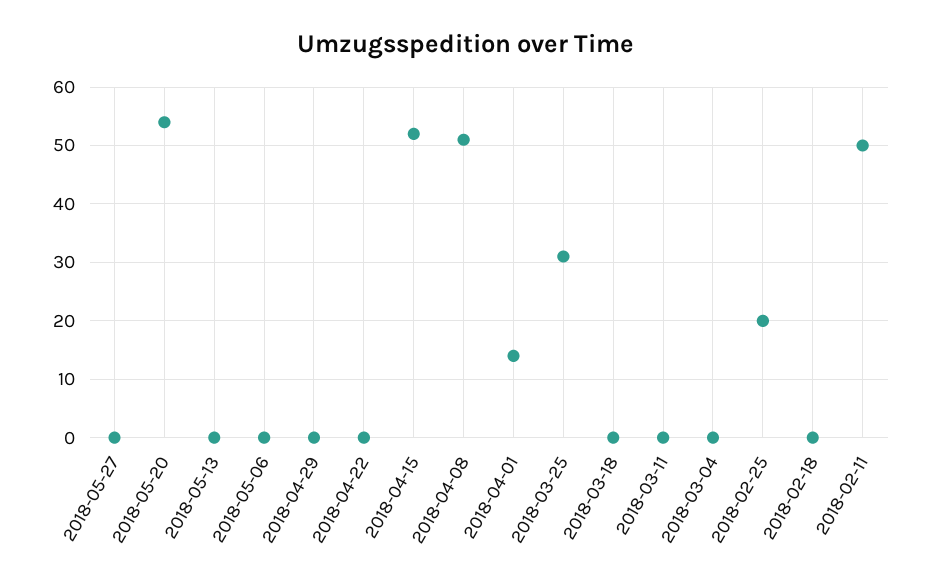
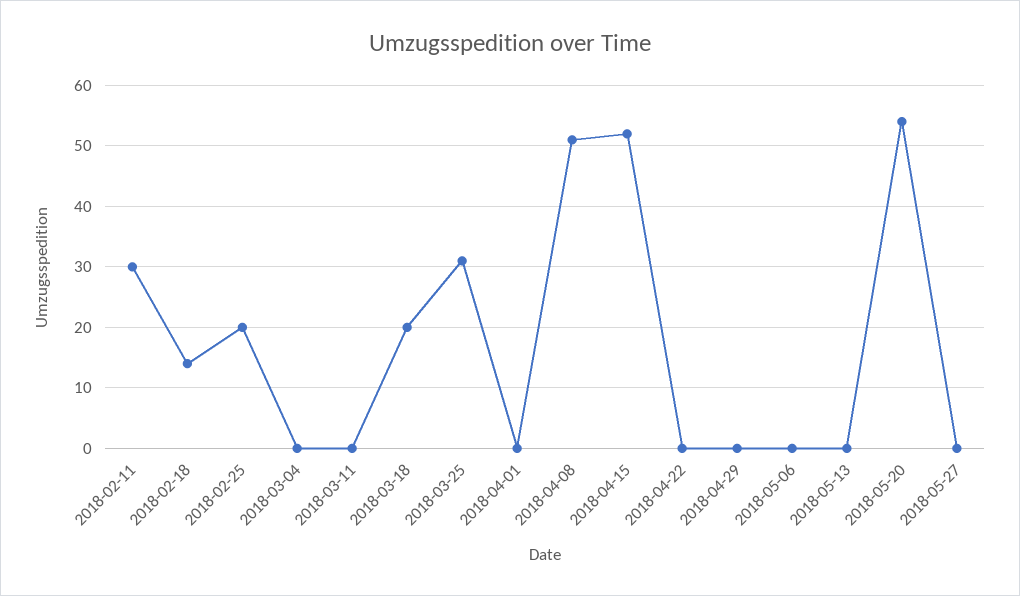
2018-04-01: 15 -> 0
2018-03-18: 0 -> 20
2018-02-18: 0 -> 14
2018-02-11: 50 -> 30

